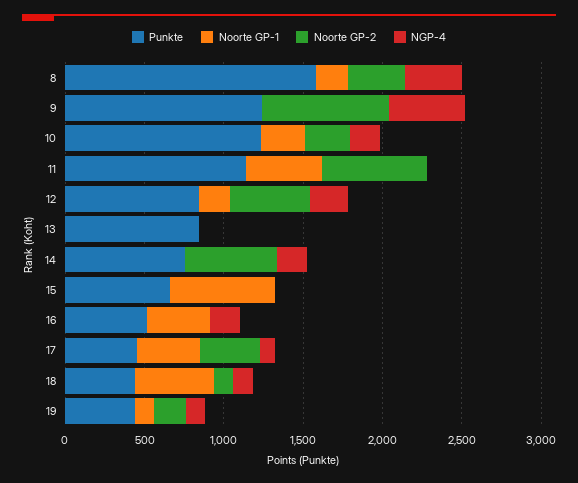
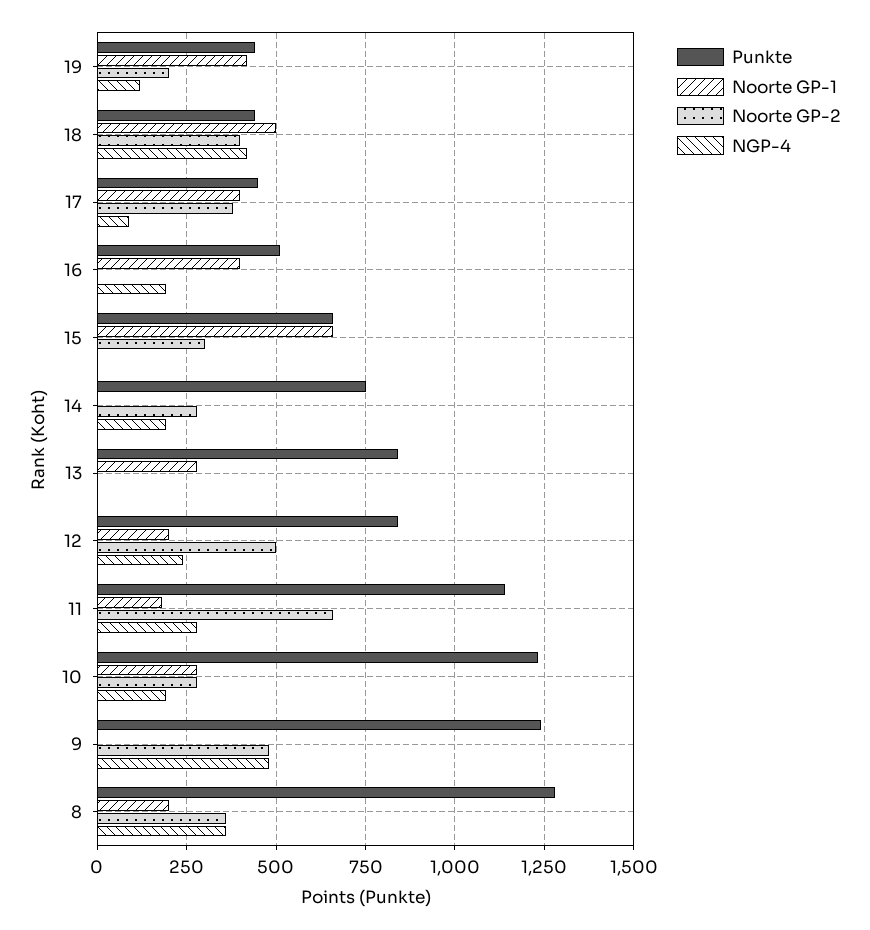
Punkte, 8: 1600 -> 1275
Noorte GP-2, 9: 800 -> 475
Noorte GP-1, 11: 500 -> 175
NGP-4, 11: 0 -> 275
Noorte GP-1, 13: 0 -> 275
Noorte GP-2, 14: 600 -> 275
Noorte GP-2, 15: 0 -> 300
Noorte GP-2, 18: 100 -> 400
NGP-4, 18: 100 -> 425
Noorte GP-1, 19: 100 -> 425

